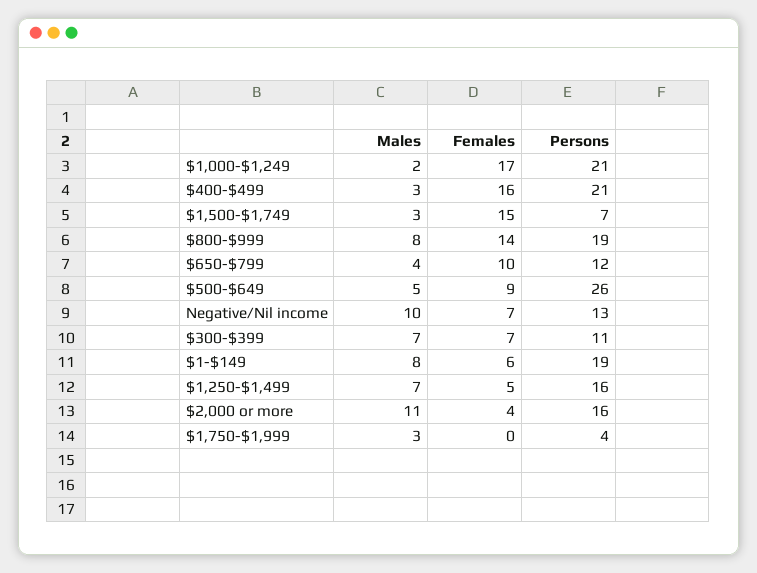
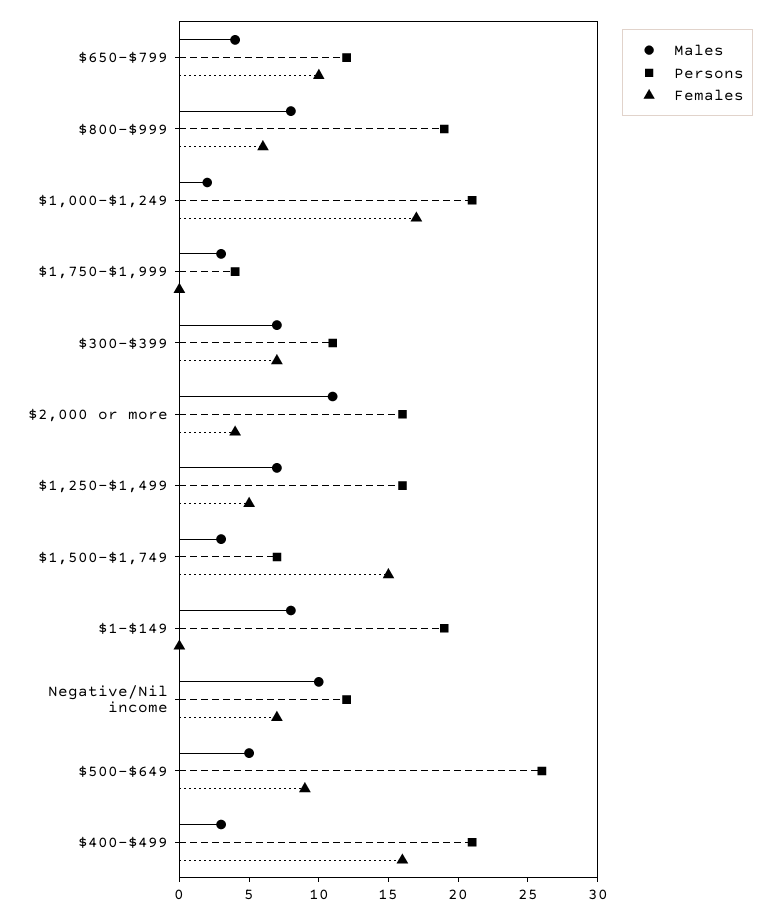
Females, $800-$999: 14 -> 6
Persons, Negative/Nil income: 13 -> 12
Females, $1-$149: 6 -> 0

